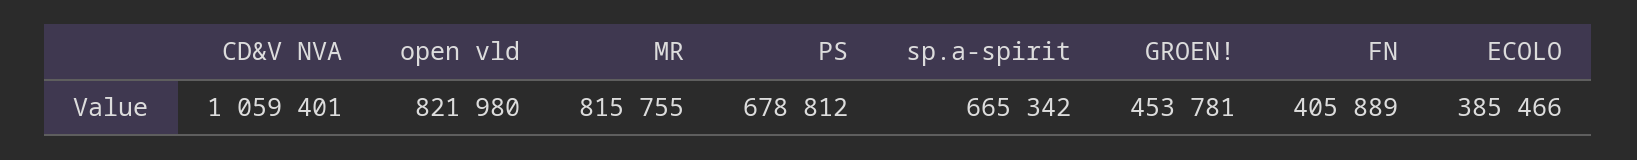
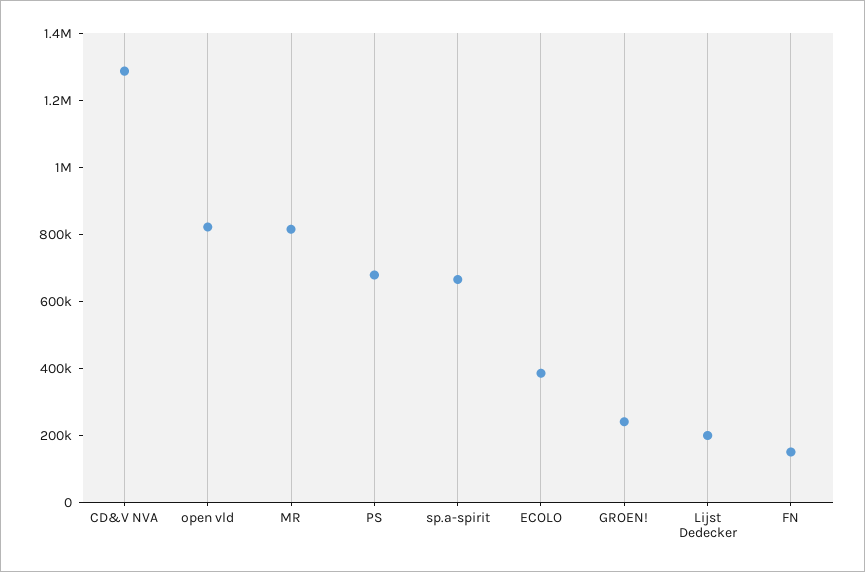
CD&V NVA: 1059401 -> 1300000
GROEN!: 453781 -> 250000
FN: 405889 -> 150000
Lijst Dedecker: none -> 200000

